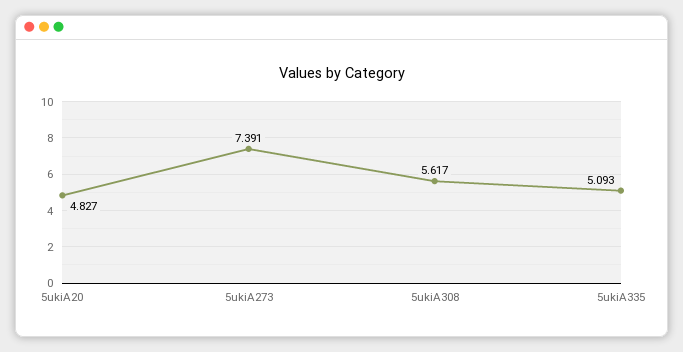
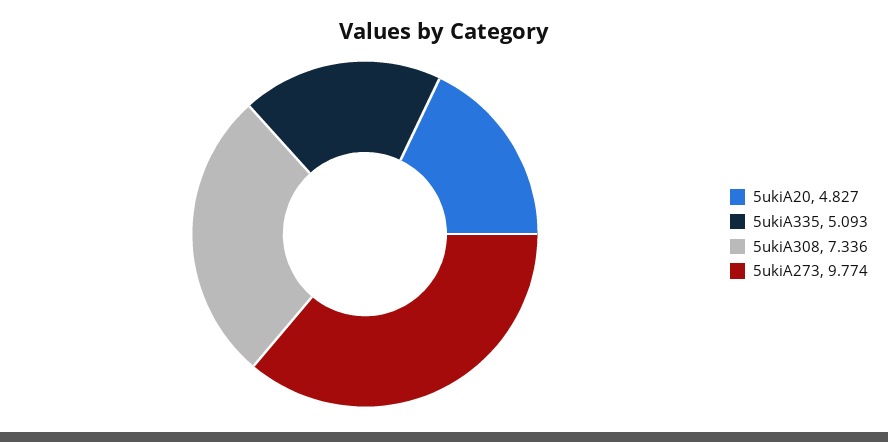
5ukiA273: 7.391 -> 9.774
5ukiA308: 5.617 -> 7.336

